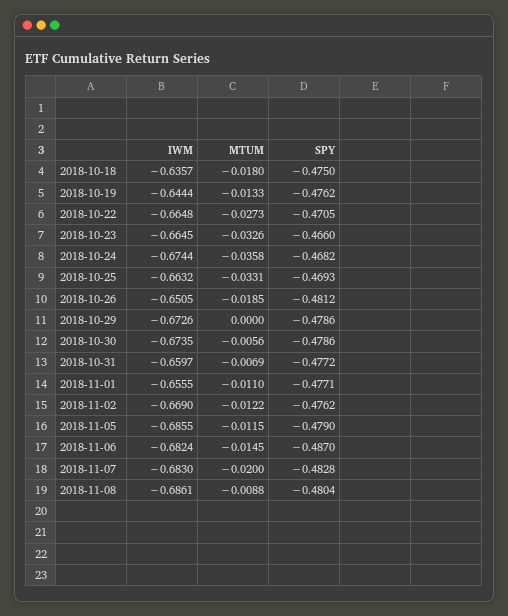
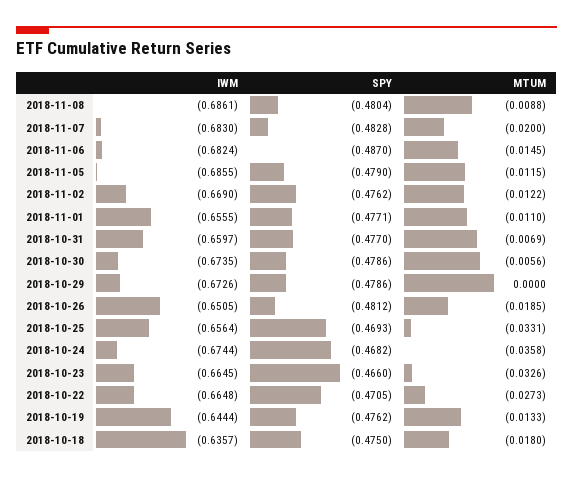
IWM, 2018-10-25: -0.6632 -> -0.6564
SPY, 2018-10-31: -0.4772 -> -0.477

